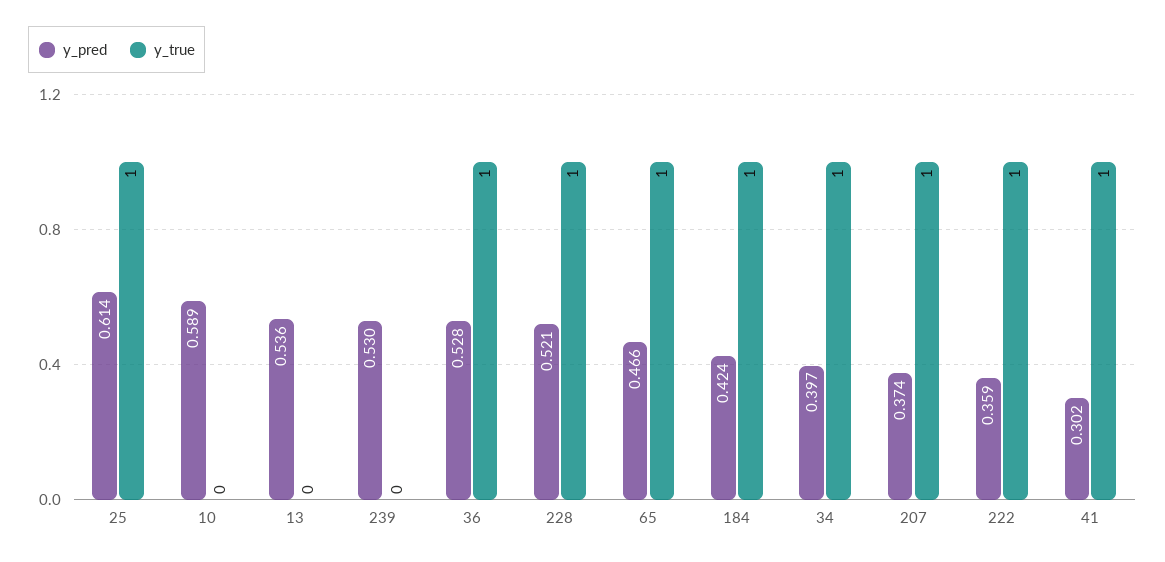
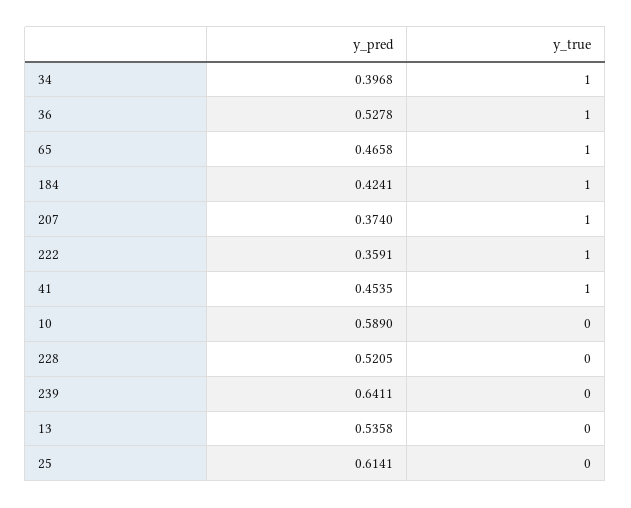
y_true, 25: 1 -> 0
y_pred, 239: 0.53 -> 0.6411
y_true, 228: 1 -> 0
y_pred, 41: 0.302 -> 0.4535

